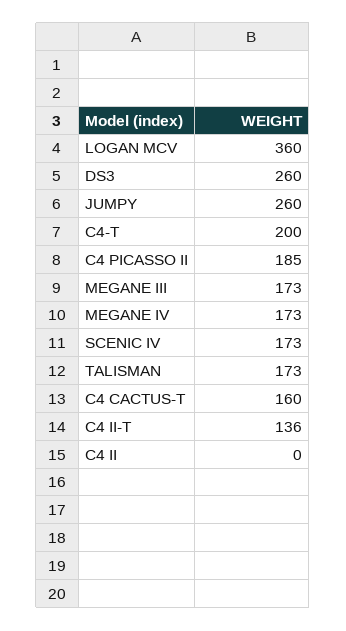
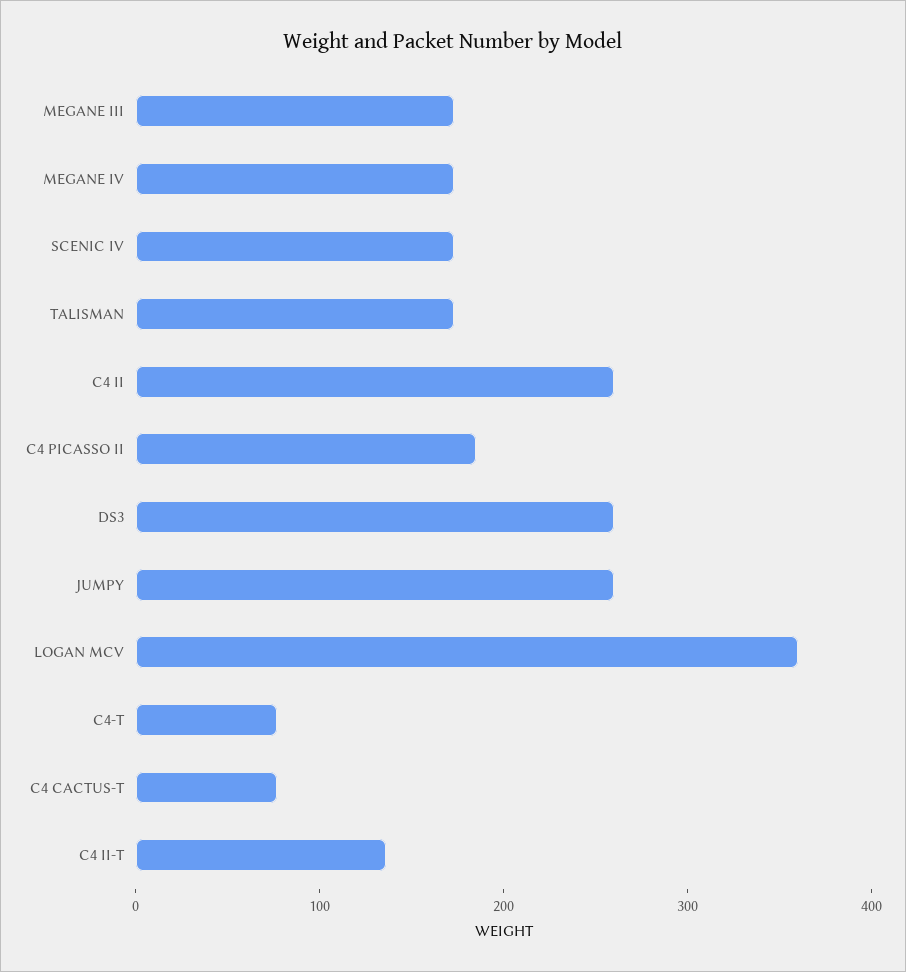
C4-T: 200 -> 80
C4 CACTUS-T: 160 -> 80
C4 II: 0 -> 260

